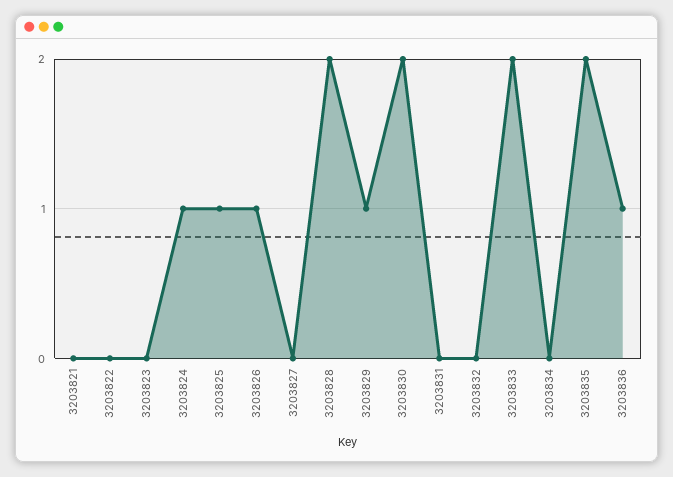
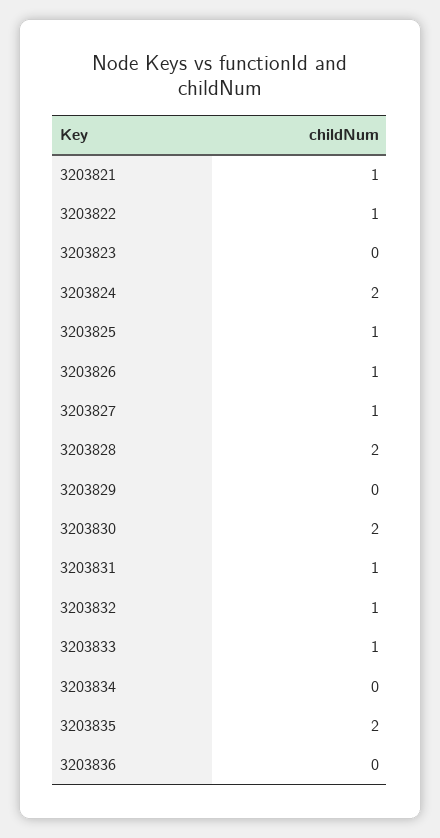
3203821: 0 -> 1
3203822: 0 -> 1
3203824: 1 -> 2
3203827: 0 -> 1
3203829: 1 -> 0
3203831: 0 -> 1
3203832: 0 -> 1
3203833: 2 -> 1
3203836: 1 -> 0

